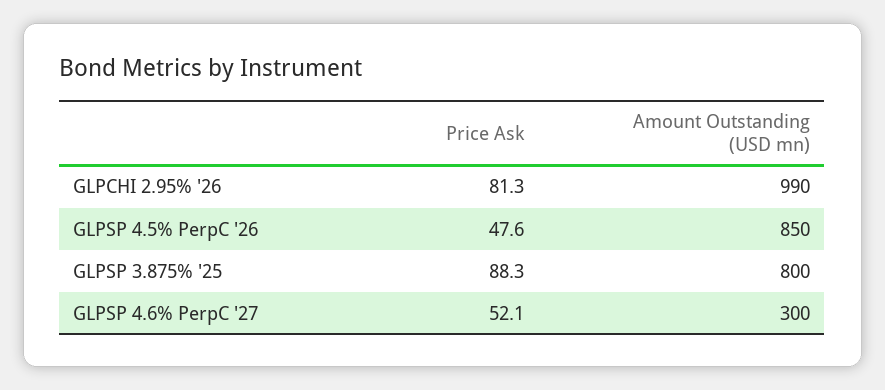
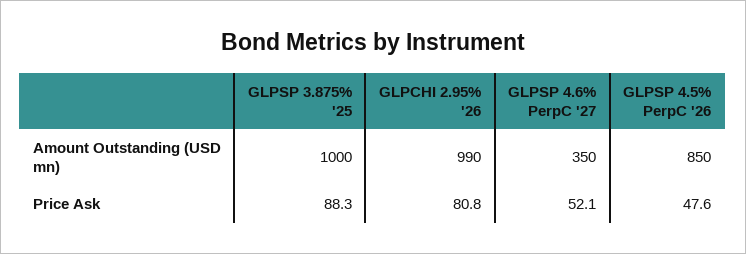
Price Ask, GLPCHI 2.95% '26: 81.3 -> 80.8
Amount Outstanding (USD mn), GLPSP 3.875% '25: 800 -> 1000
Amount Outstanding (USD mn), GLPSP 4.6% PerpC '27: 300 -> 350

